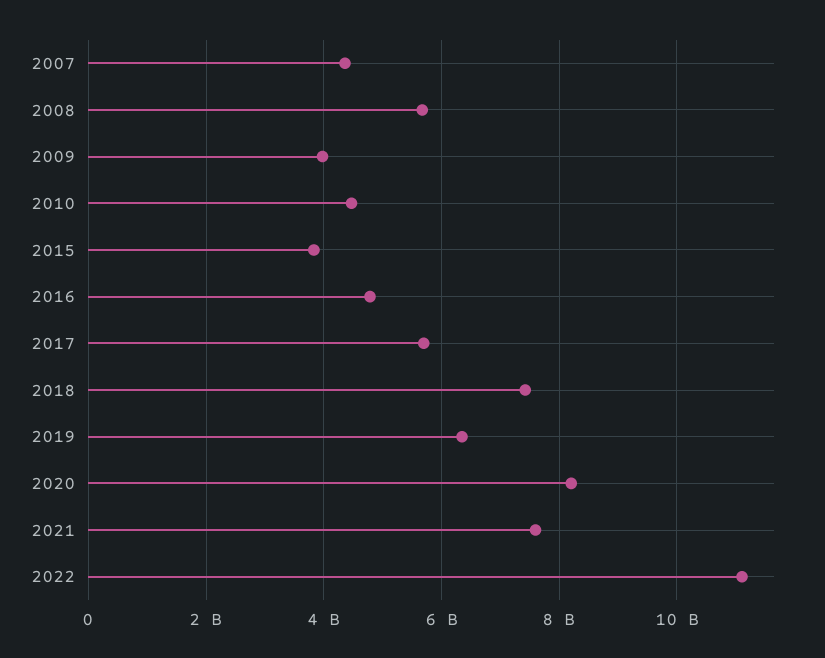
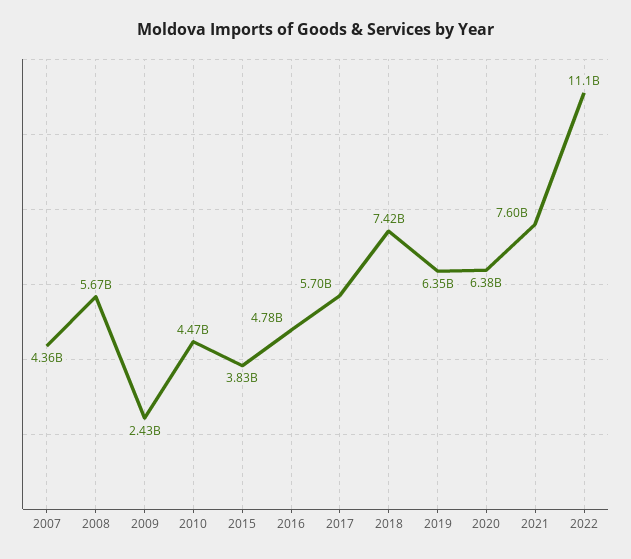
2009: 4000000000 -> 2430000000
2020: 8200000000 -> 6380000000

